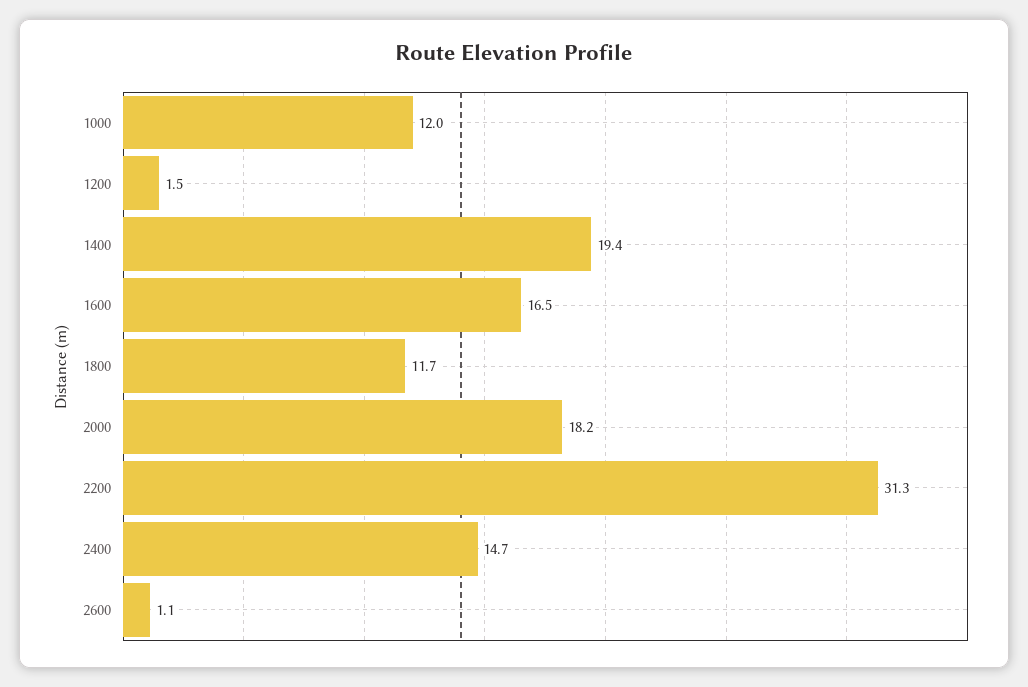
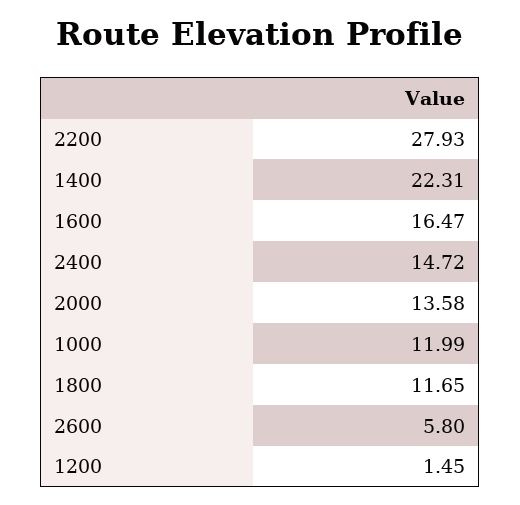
1400: 19.4 -> 22.31
2000: 18.2 -> 13.58
2200: 31.3 -> 27.93
2600: 1.1 -> 5.8

